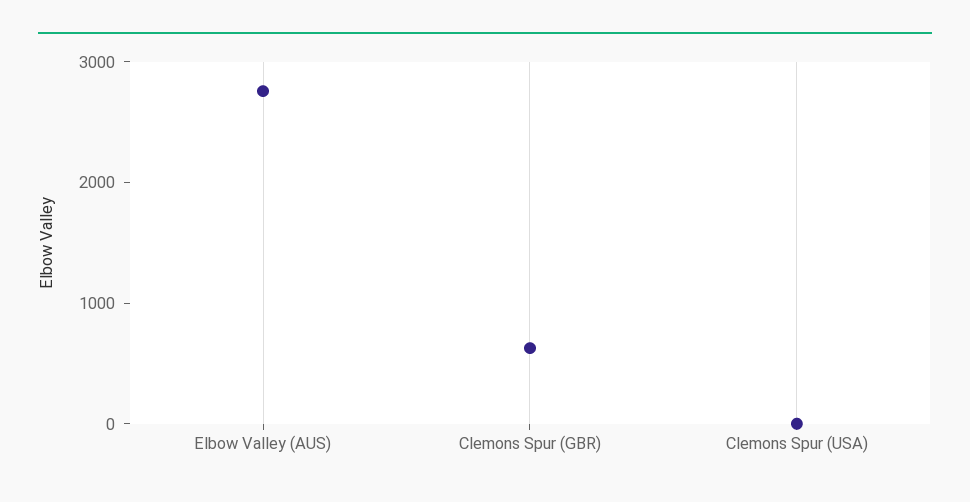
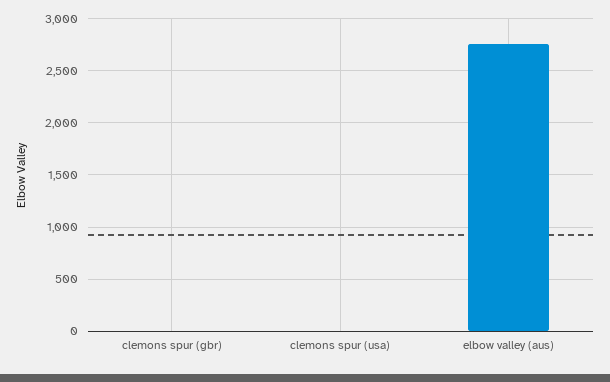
Clemons Spur (GBR): 600 -> 0

